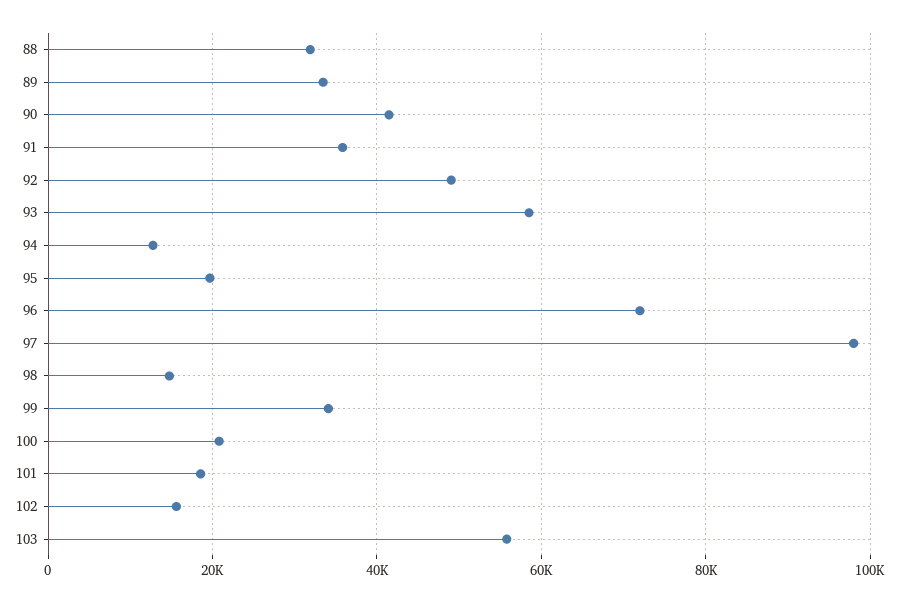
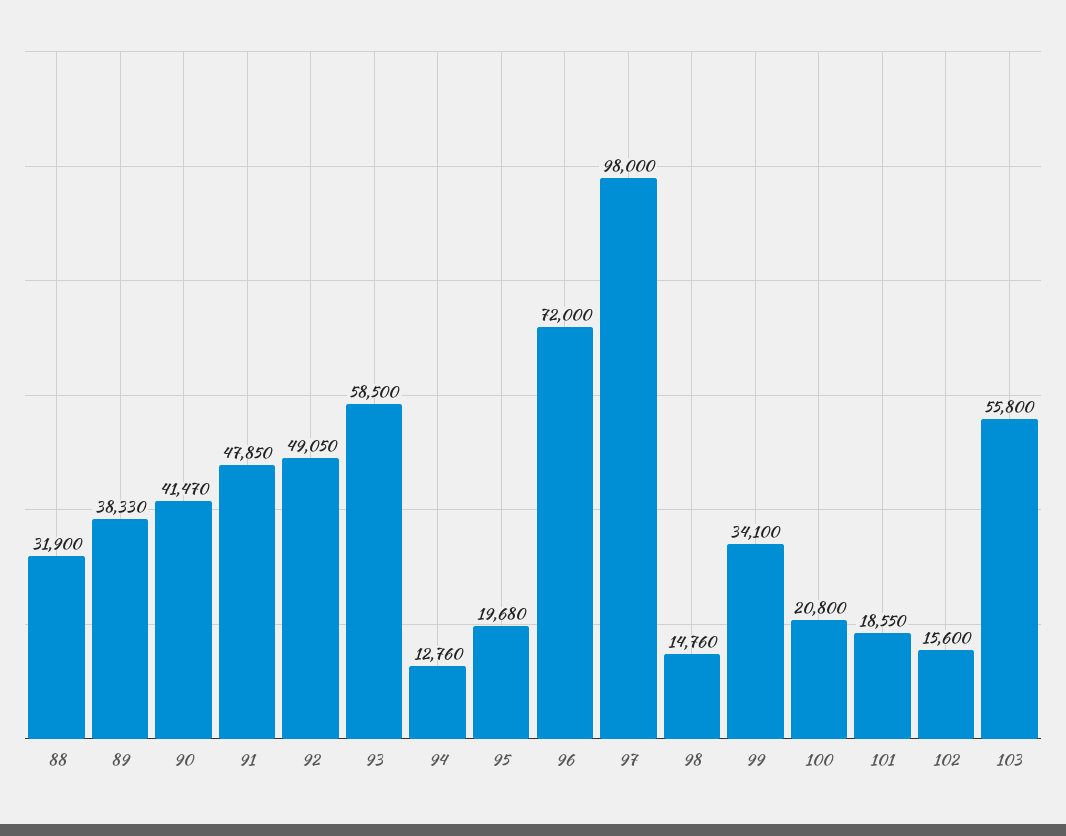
89: 34000 -> 38330
91: 36000 -> 47850

